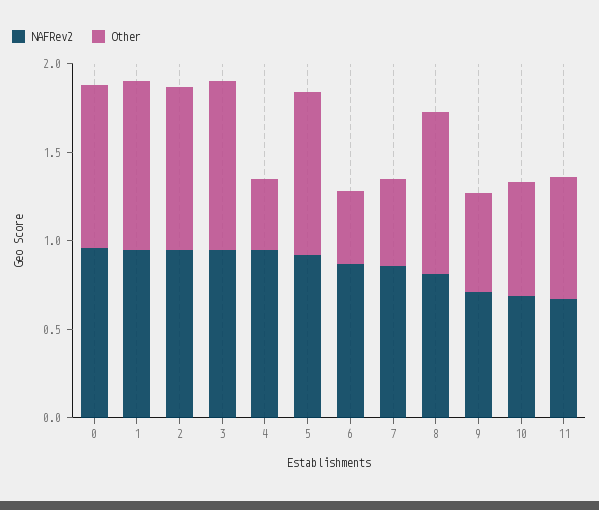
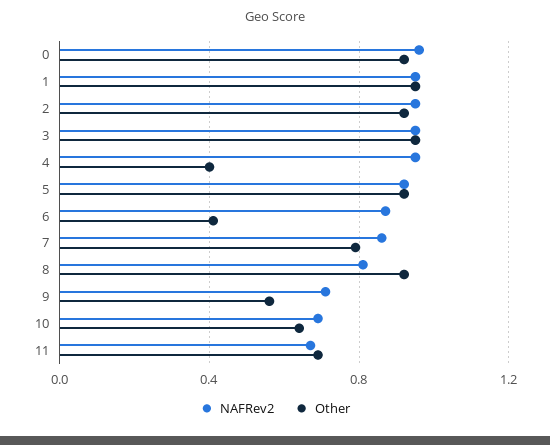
Other, 7: 0.5 -> 0.8

